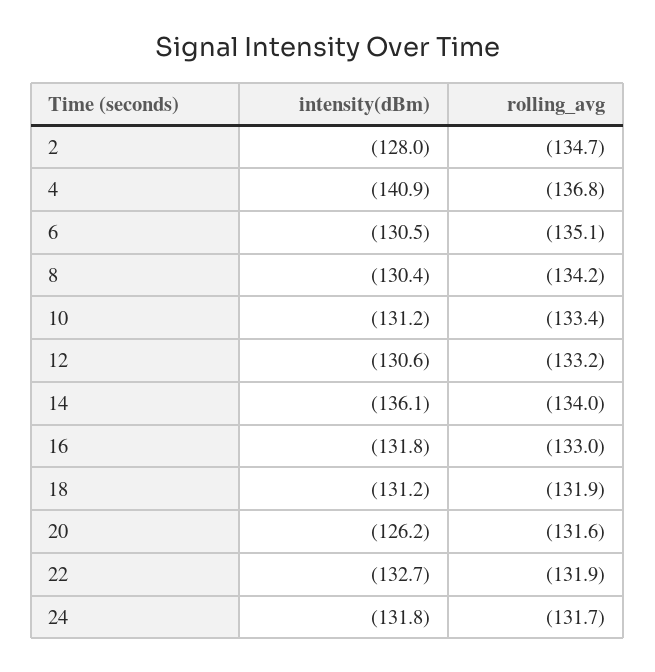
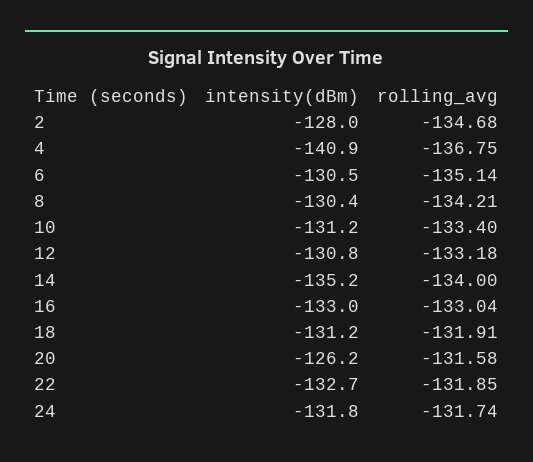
intensity(dBm), 12: -130.6 -> -130.8
intensity(dBm), 14: -136.1 -> -135.2
intensity(dBm), 16: -131.8 -> -133

